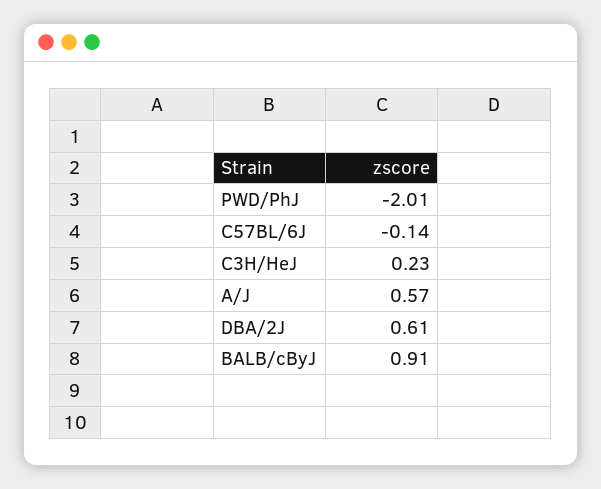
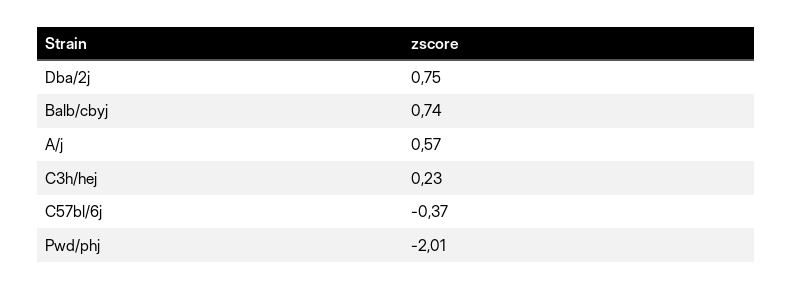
C57BL/6J: -0.14 -> -0.37
DBA/2J: 0.61 -> 0.75
BALB/cByJ: 0.91 -> 0.74

